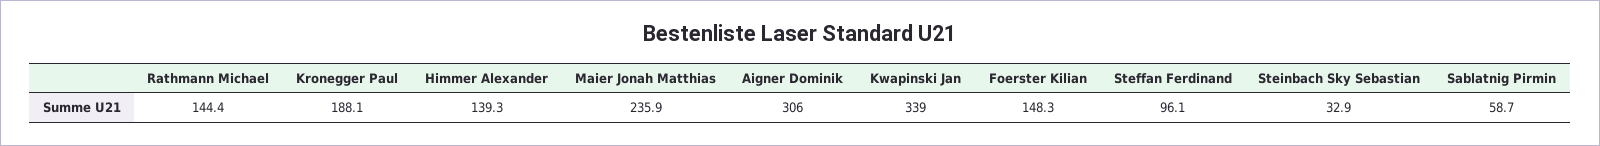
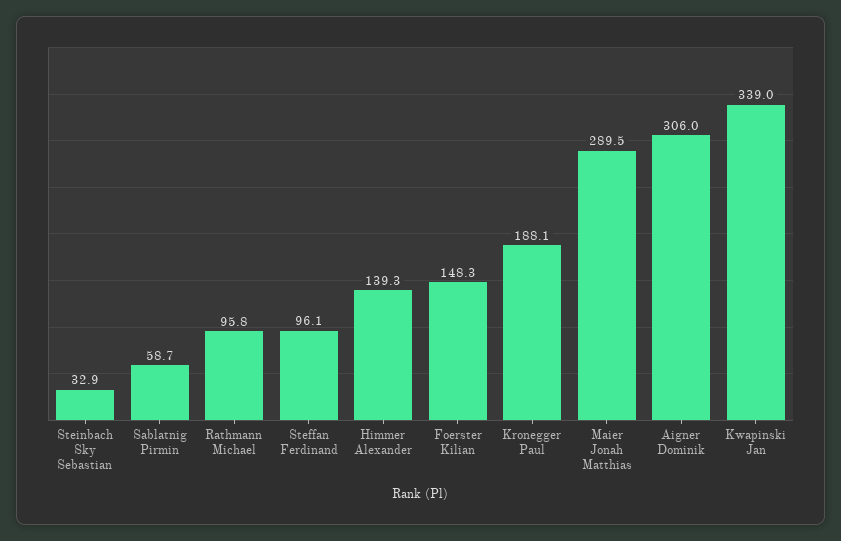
Rathmann Michael: 144.4 -> 95.8
Maier Jonah Matthias: 235.9 -> 289.5

